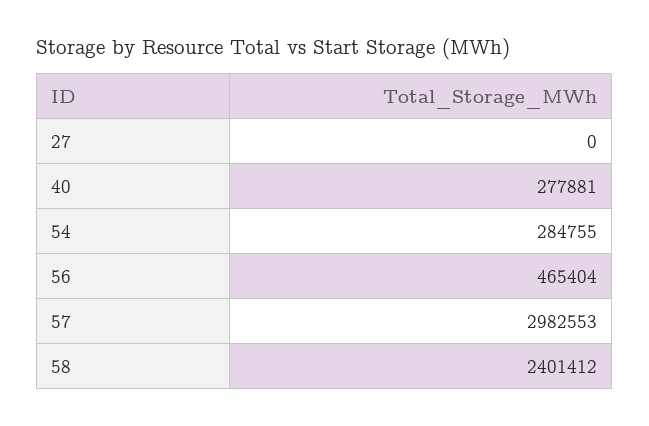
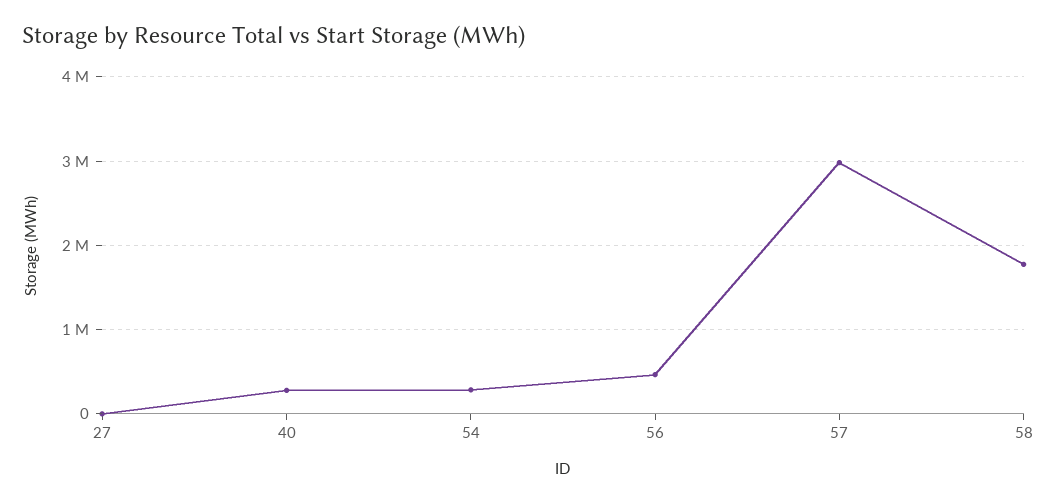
58: 2401412 -> 1800000

